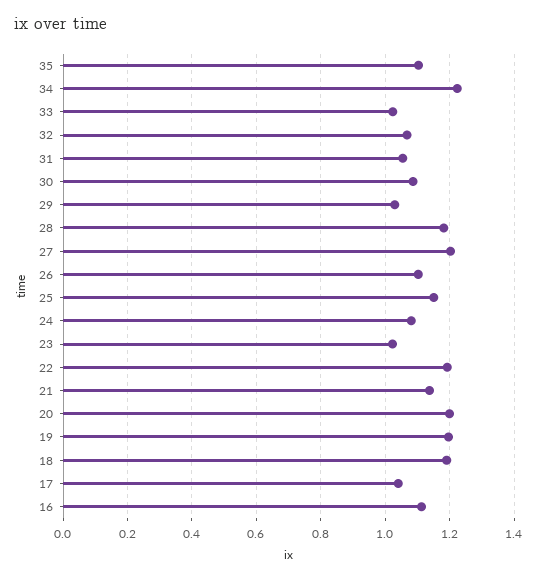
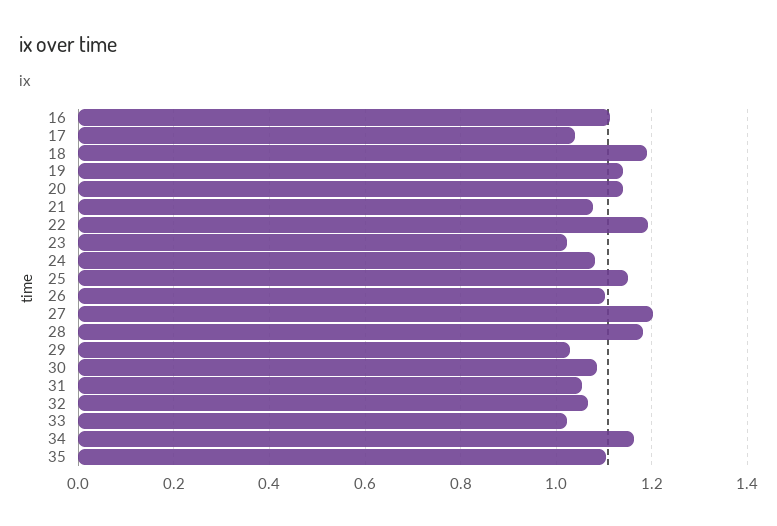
34: 1.22 -> 1.16
21: 1.14 -> 1.08
20: 1.2 -> 1.14
19: 1.2 -> 1.14

